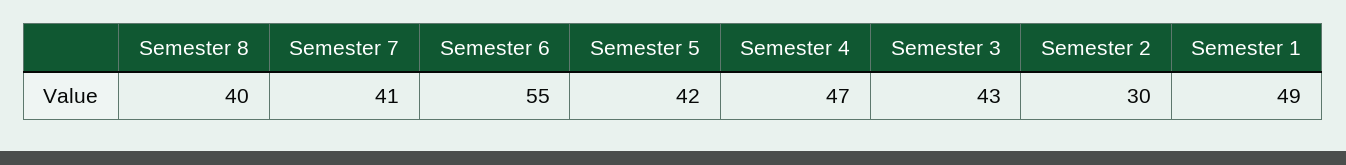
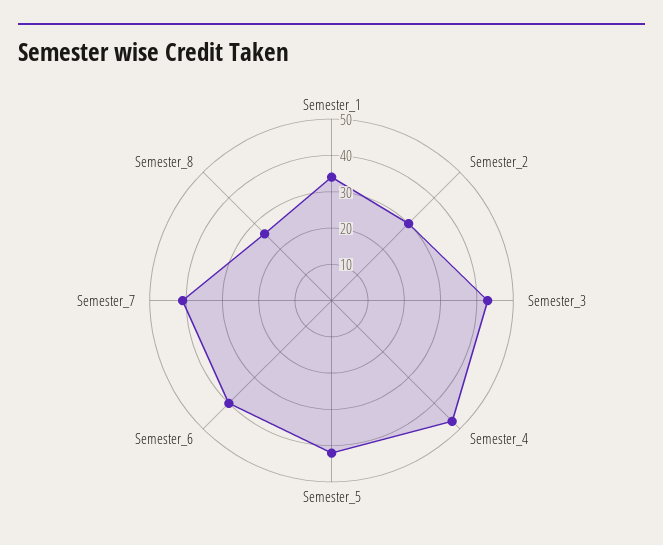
Semester 8: 40 -> 25
Semester 6: 55 -> 40
Semester 1: 49 -> 35

